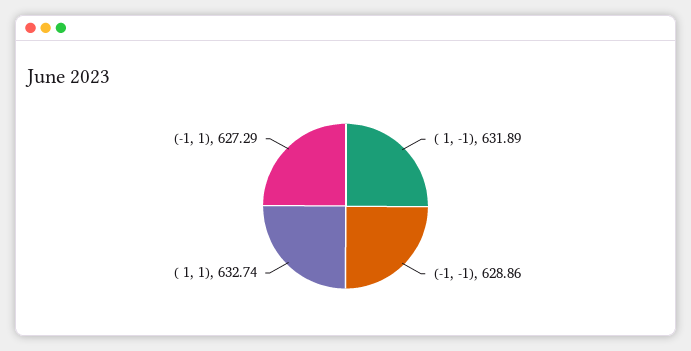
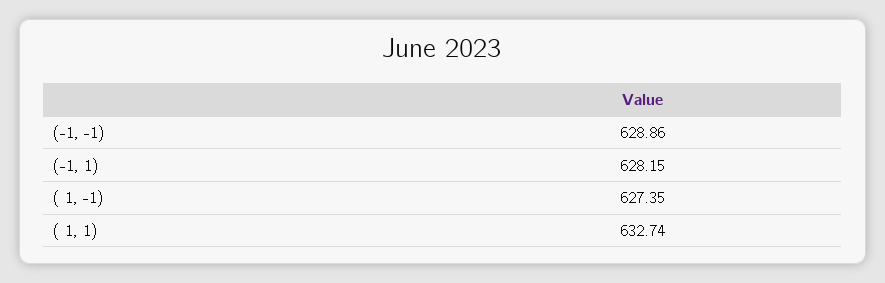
( 1, -1): 631.89 -> 627.35
(-1, 1): 627.29 -> 628.15

